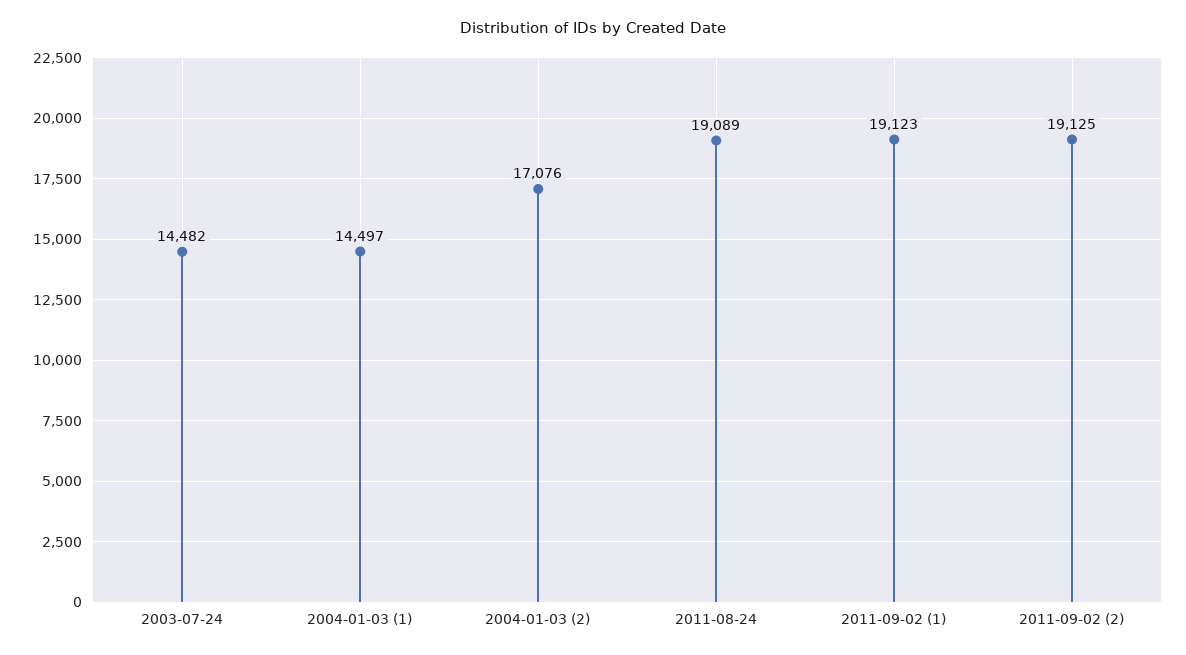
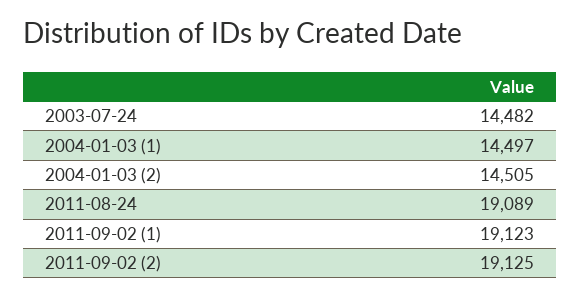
2004-01-03 (2): 17076 -> 14505

